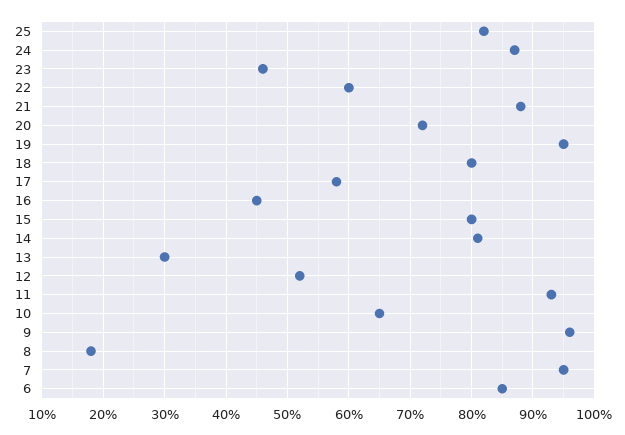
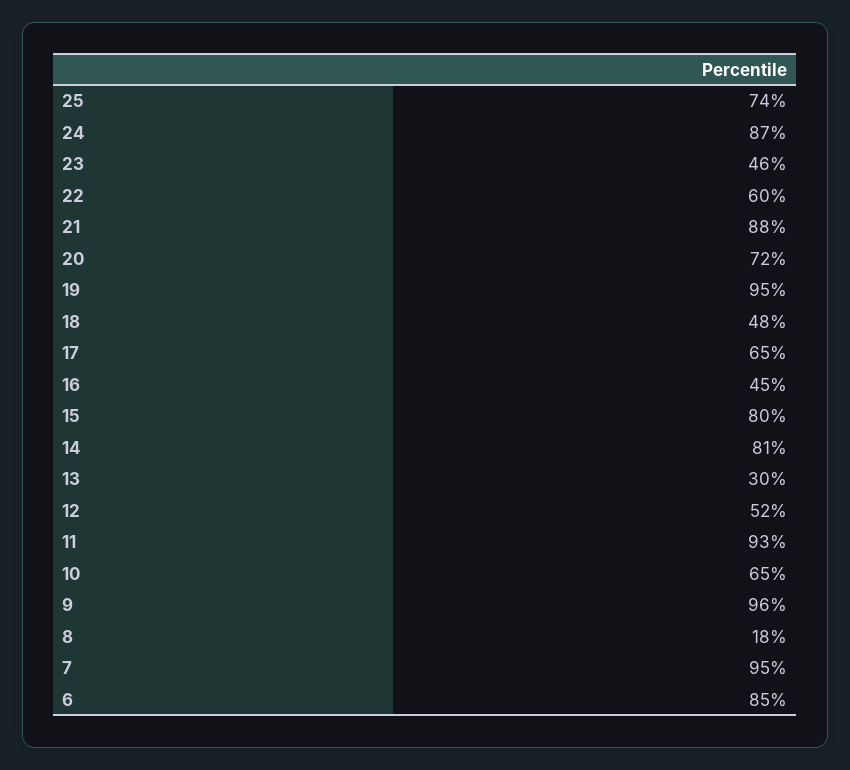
25: 82 -> 74
18: 80 -> 48
17: 58 -> 65

